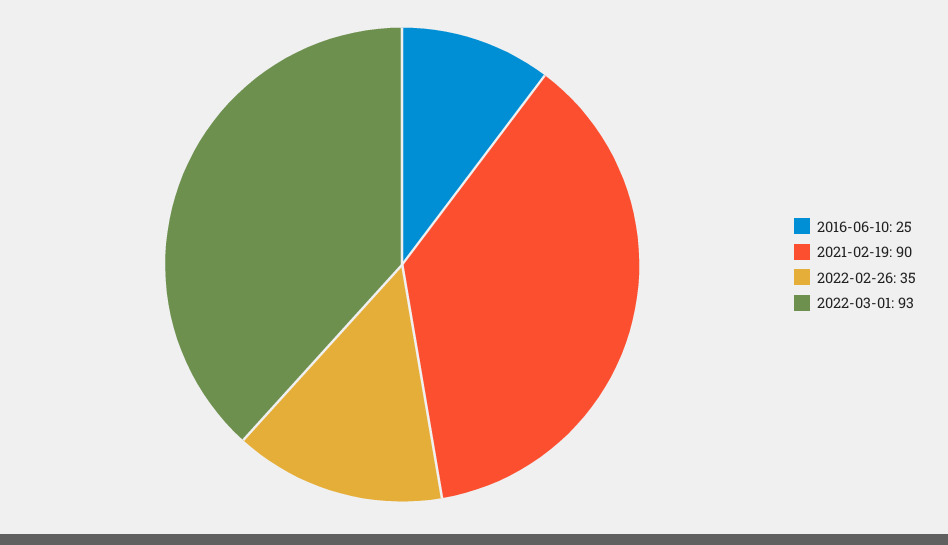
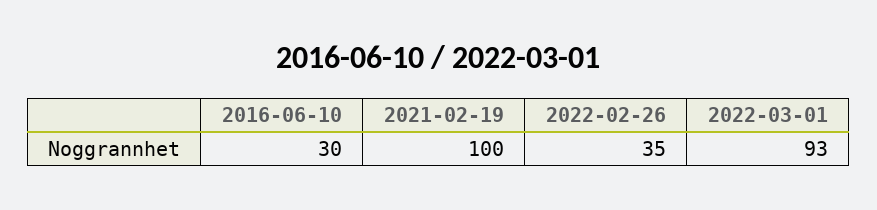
2016-06-10: 25 -> 30
2021-02-19: 90 -> 100

